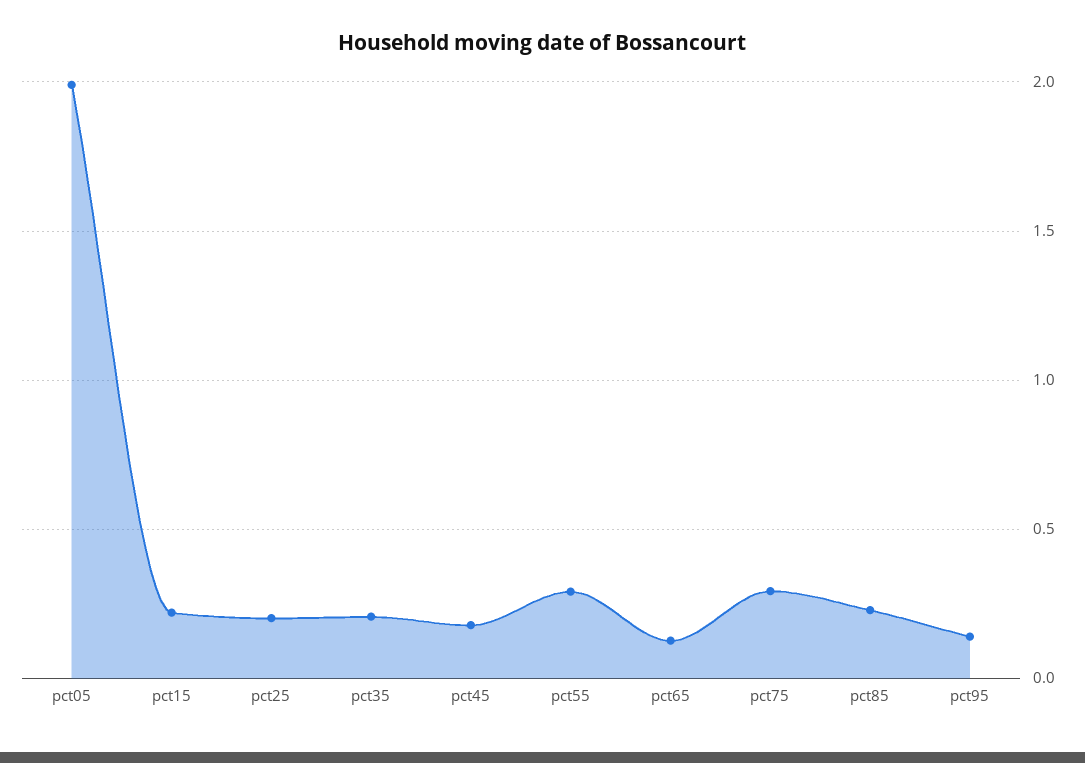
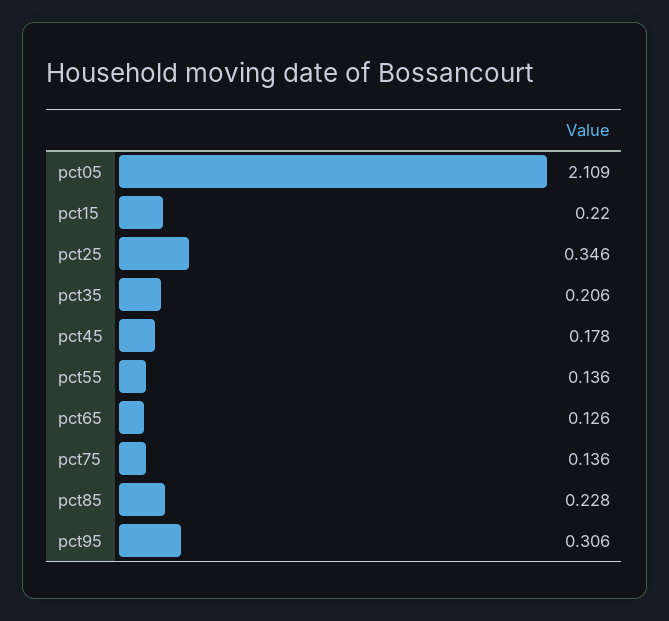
pct05: 2 -> 2.109
pct25: 0.2 -> 0.346
pct55: 0.3 -> 0.136
pct75: 0.3 -> 0.136
pct95: 0.15 -> 0.306

